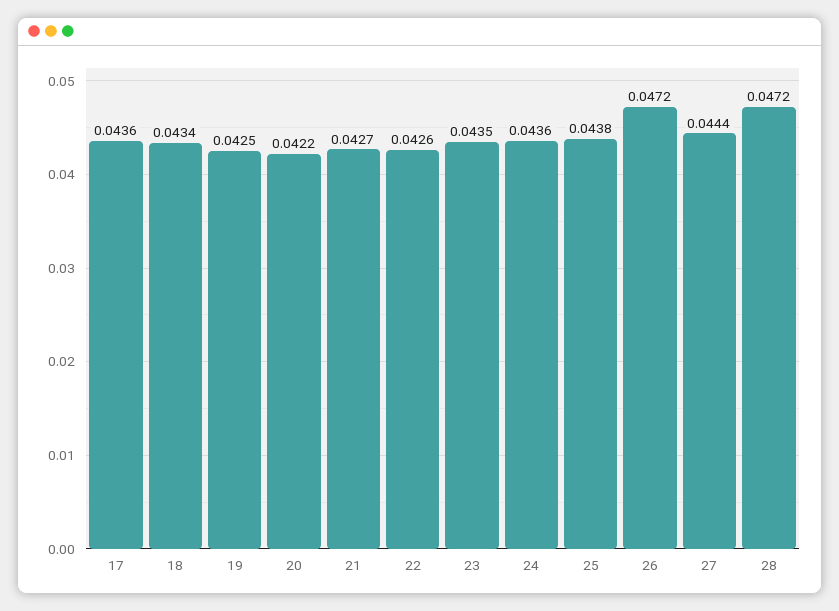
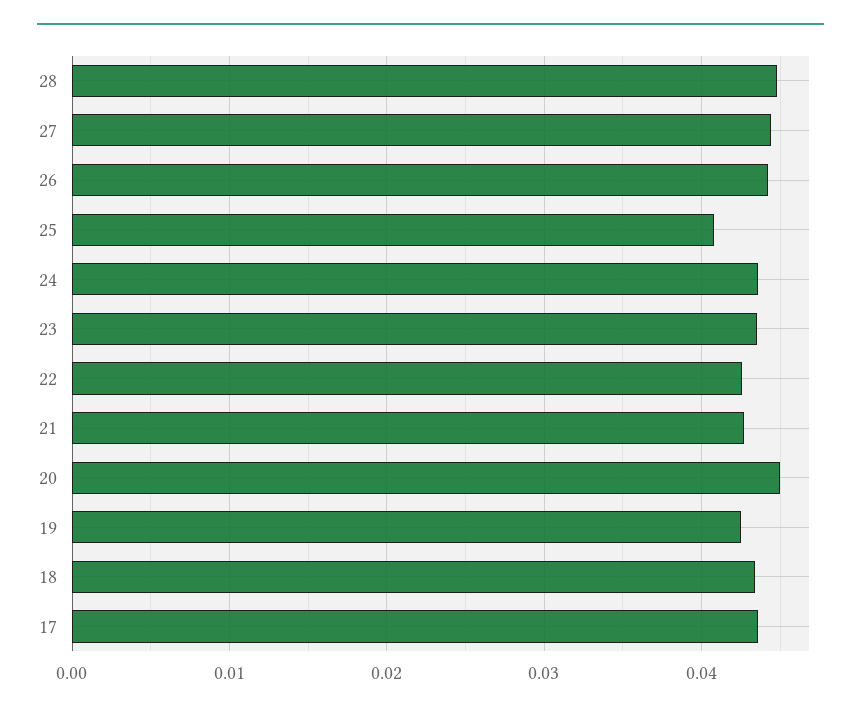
20: 0.0422 -> 0.045
25: 0.0438 -> 0.041
26: 0.0472 -> 0.044
28: 0.0472 -> 0.045

